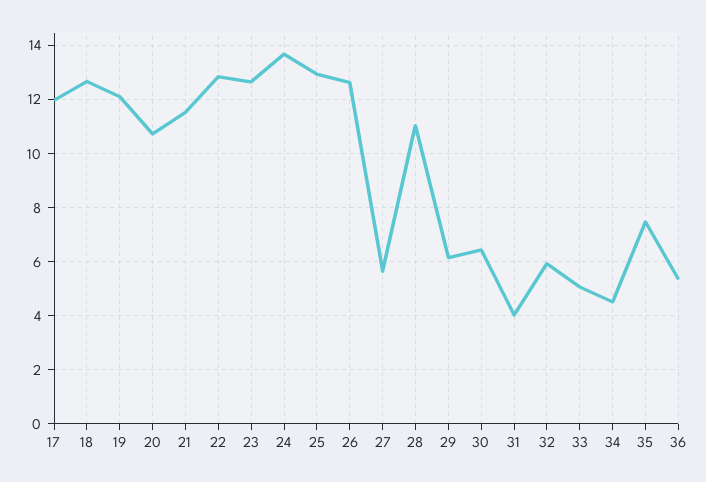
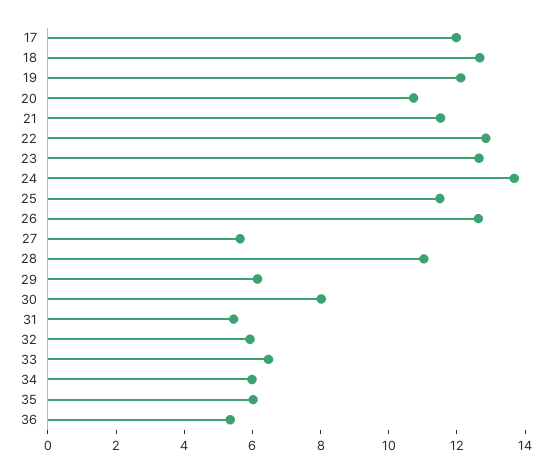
25: 13 -> 11.5
30: 6.5 -> 8
31: 4 -> 5.5
33: 5 -> 6.5
34: 4.5 -> 6
35: 7.5 -> 6

